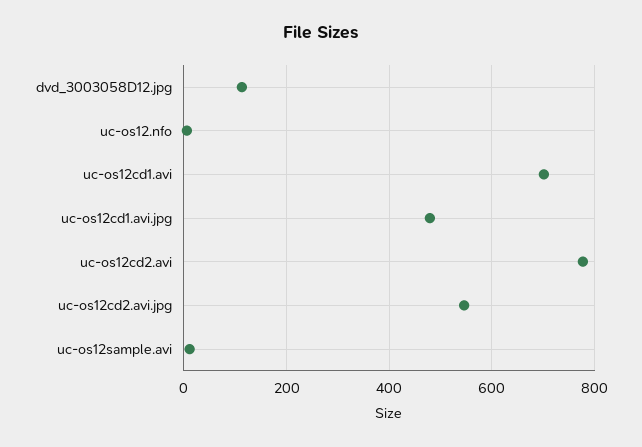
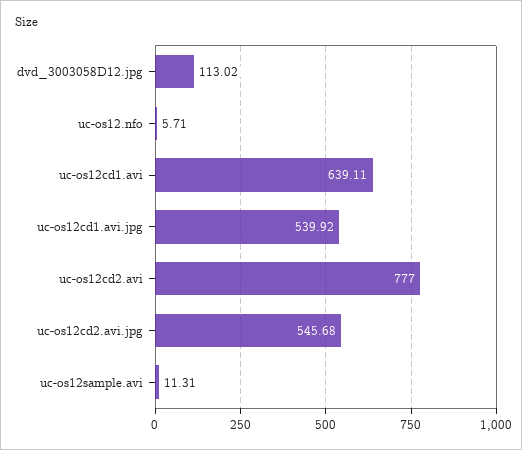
uc-os12cd1.avi: 700 -> 639.11
uc-os12cd1.avi.jpg: 480 -> 539.92

